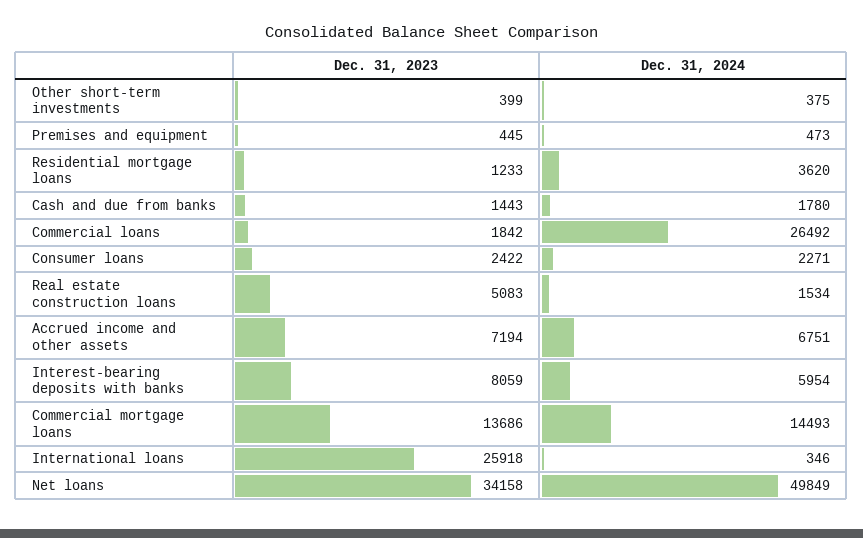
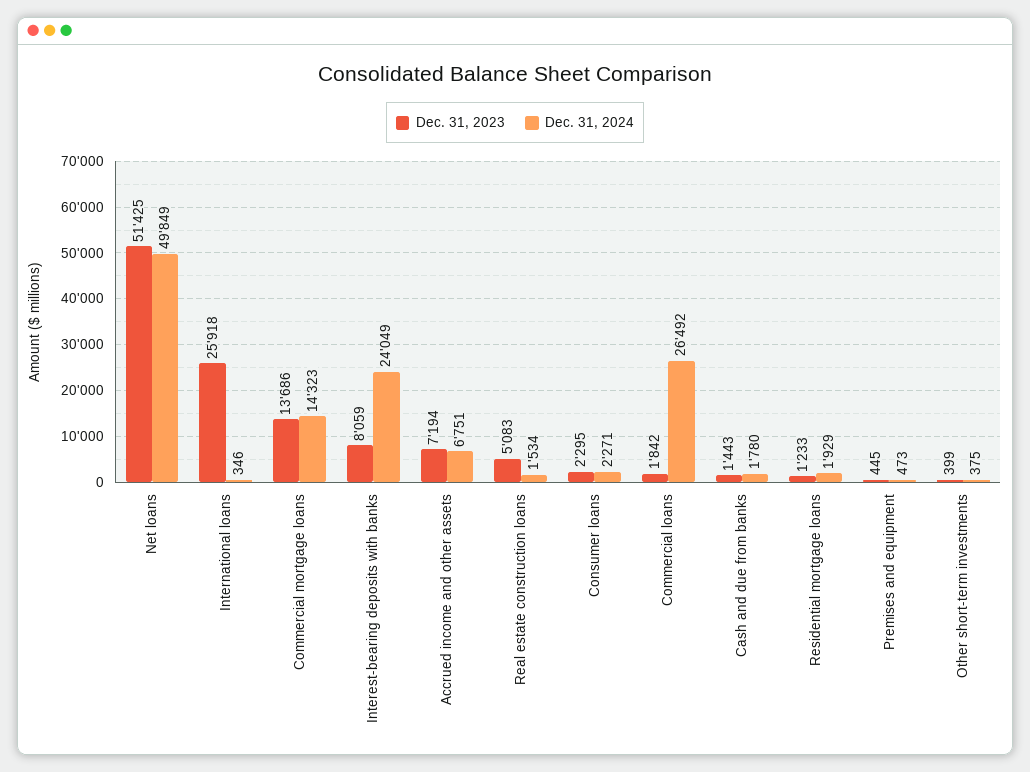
Dec. 31, 2024, Residential mortgage loans: 3620 -> 1929
Dec. 31, 2023, Consumer loans: 2422 -> 2295
Dec. 31, 2024, Interest-bearing deposits with banks: 5954 -> 24049
Dec. 31, 2024, Commercial mortgage loans: 14493 -> 14323
Dec. 31, 2023, Net loans: 34158 -> 51425

